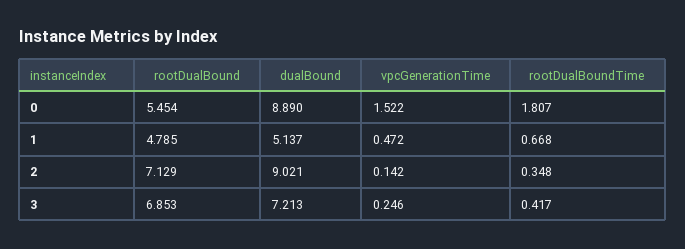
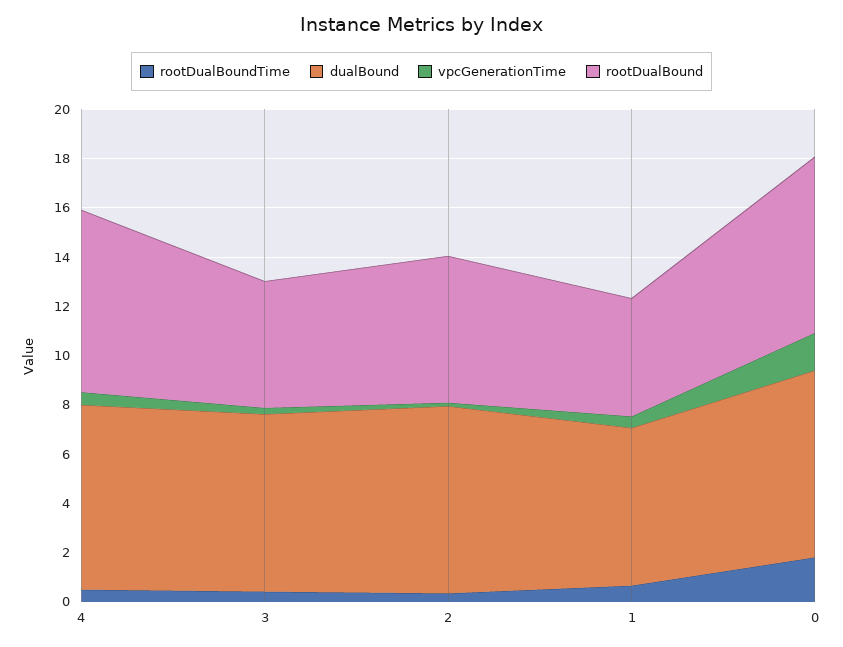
rootDualBound, 0: 5.454 -> 7
dualBound, 0: 8.89 -> 7.5
dualBound, 1: 5.137 -> 6.5
rootDualBound, 2: 7.129 -> 6
dualBound, 2: 9.021 -> 7.5
rootDualBound, 3: 6.853 -> 5
rootDualBoundTime, 4: none -> 0.5
dualBound, 4: none -> 7.5
vpcGenerationTime, 4: none -> 0.5
rootDualBound, 4: none -> 7.5

